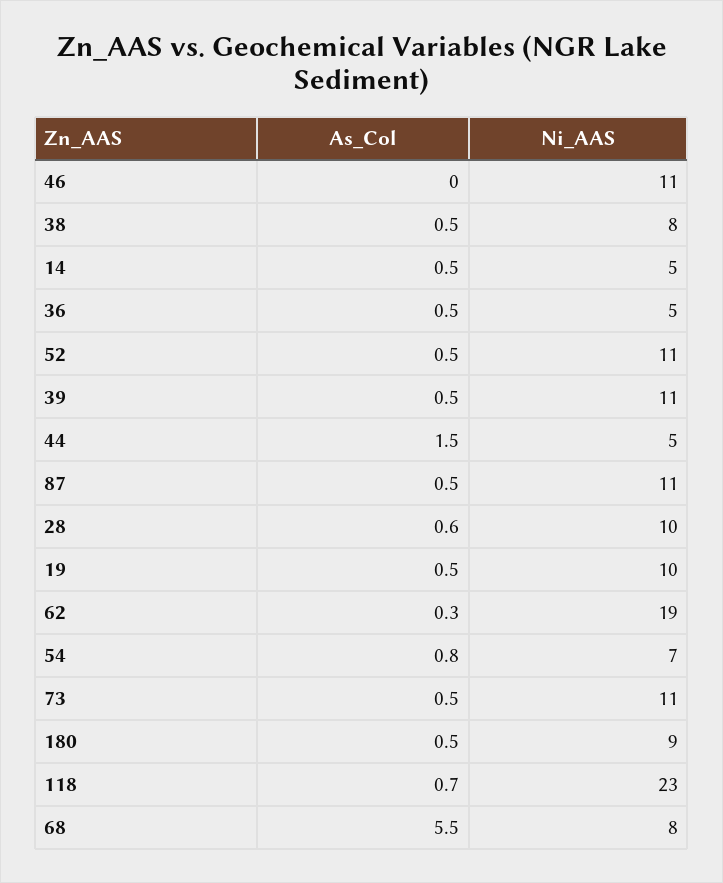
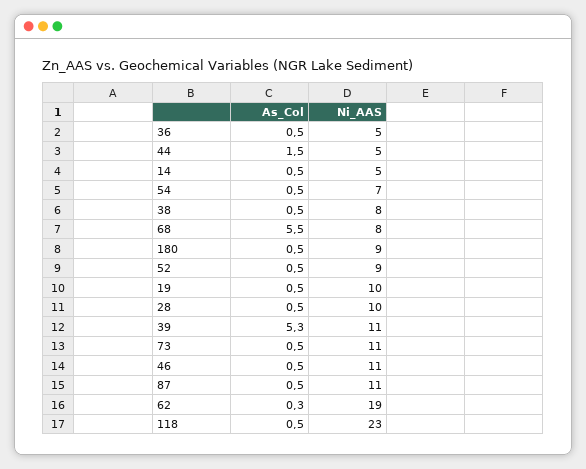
As_Col, 46: 0 -> 0.5
Ni_AAS, 52: 11 -> 9
As_Col, 39: 0.5 -> 5.3
As_Col, 28: 0.6 -> 0.5
As_Col, 54: 0.8 -> 0.5
As_Col, 118: 0.7 -> 0.5

